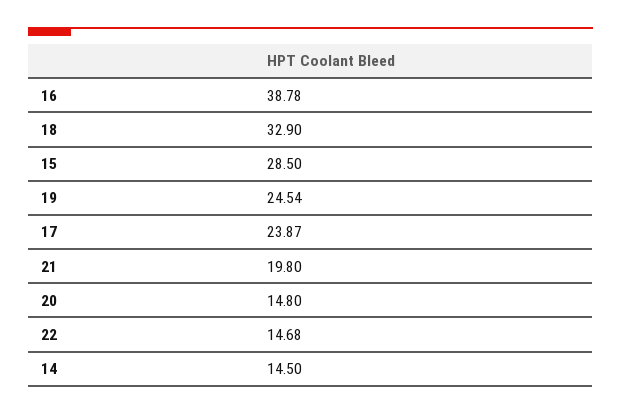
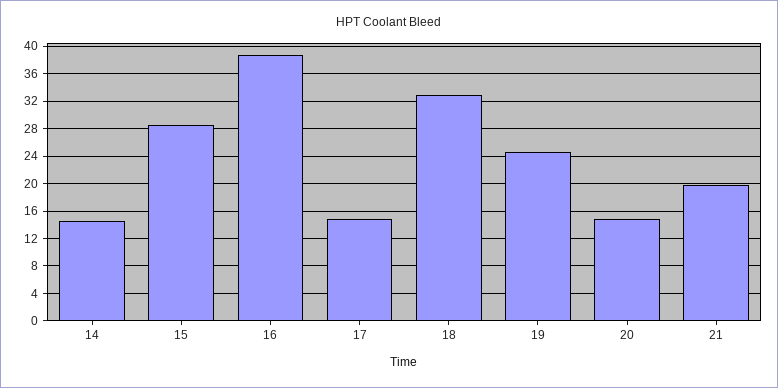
17: 23.87 -> 15
22: 14.68 -> none

